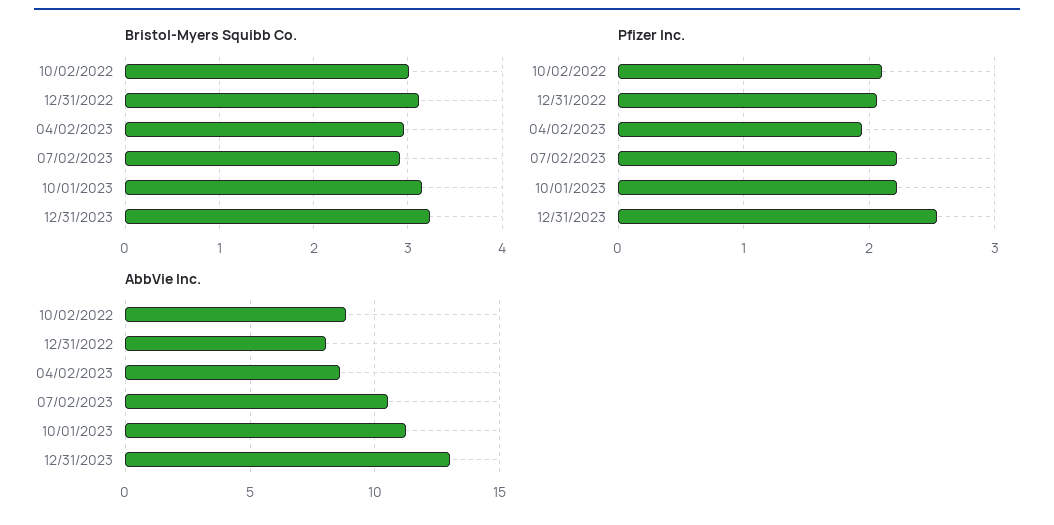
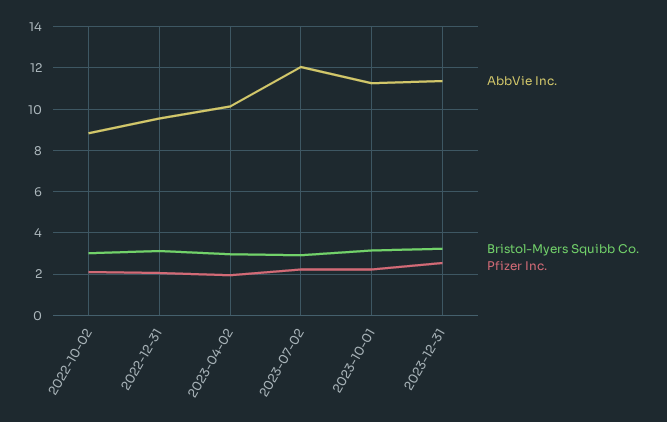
AbbVie Inc., 12/31/2022: 8 -> 9.5
AbbVie Inc., 04/02/2023: 8.5 -> 10
AbbVie Inc., 07/02/2023: 10.5 -> 12
AbbVie Inc., 12/31/2023: 13 -> 11.5

